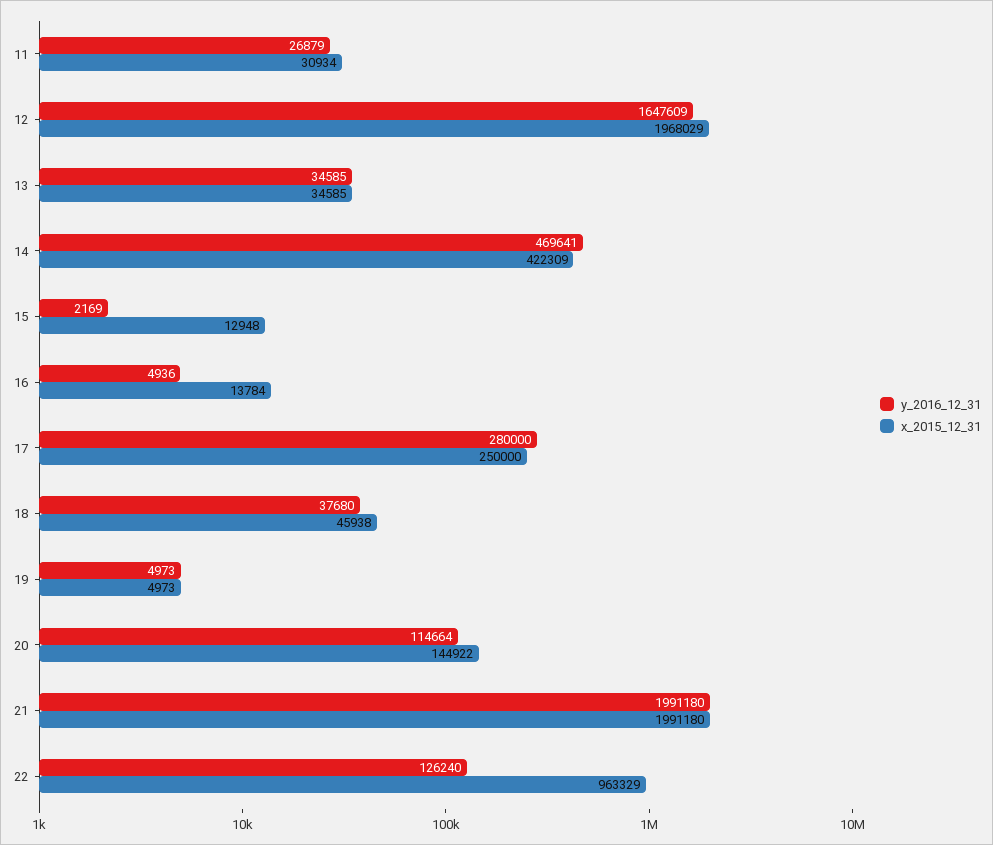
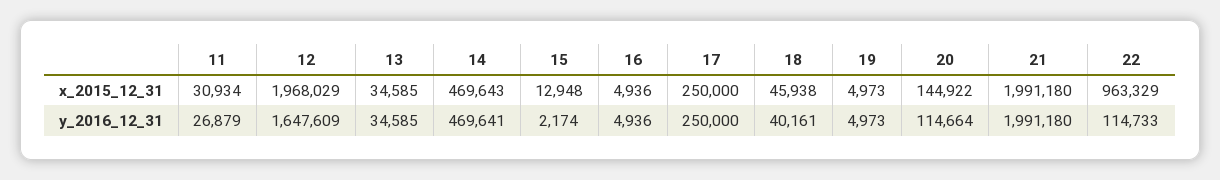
x_2015_12_31, 14: 422309 -> 469643
y_2016_12_31, 15: 2169 -> 2174
x_2015_12_31, 16: 13784 -> 4936
y_2016_12_31, 17: 280000 -> 250000
y_2016_12_31, 18: 37680 -> 40161
y_2016_12_31, 22: 126240 -> 114733

